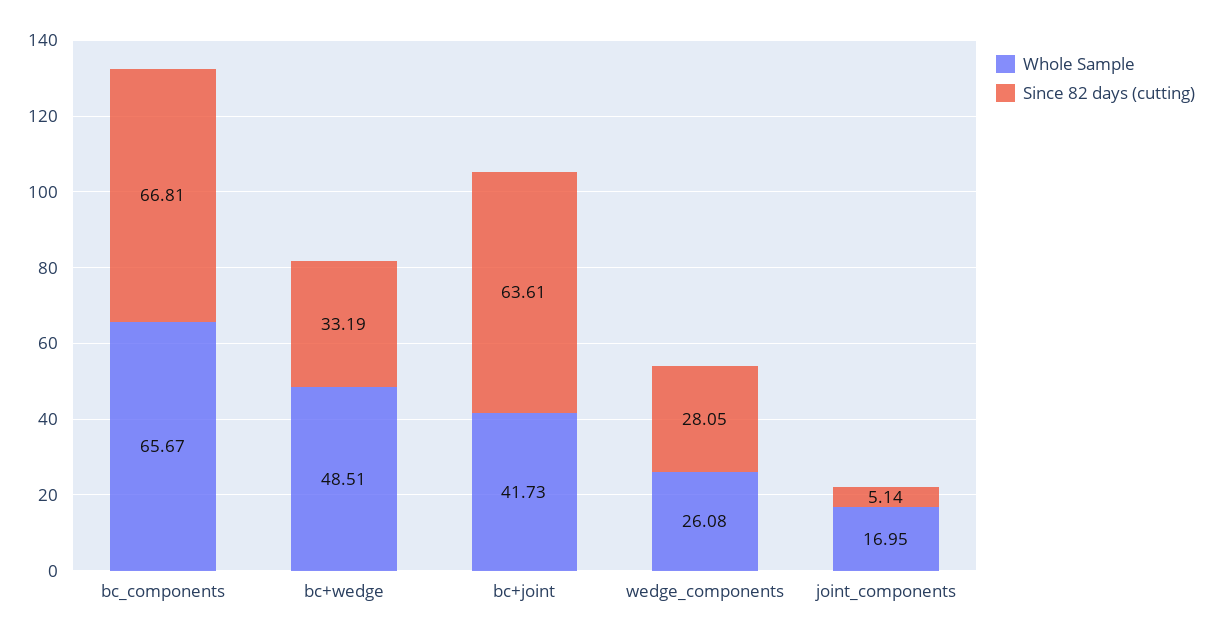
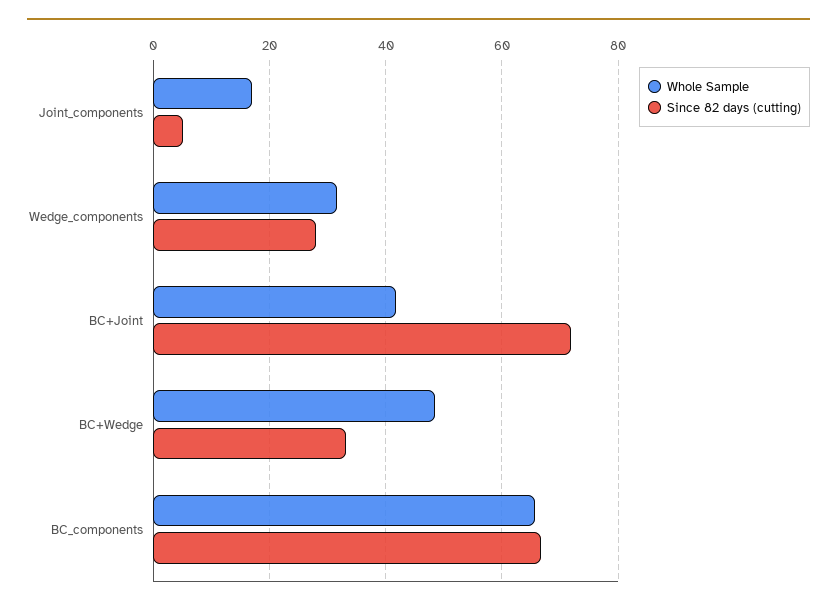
Since 82 days (cutting), bc+joint: 63.61 -> 72
Whole Sample, wedge_components: 26.08 -> 32

